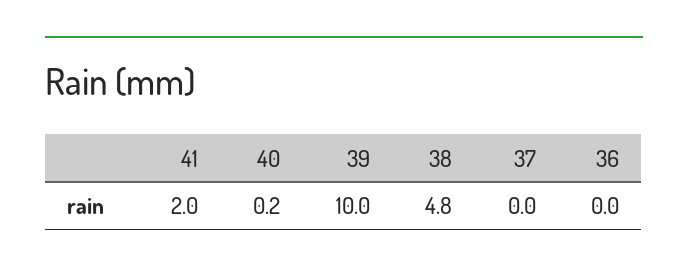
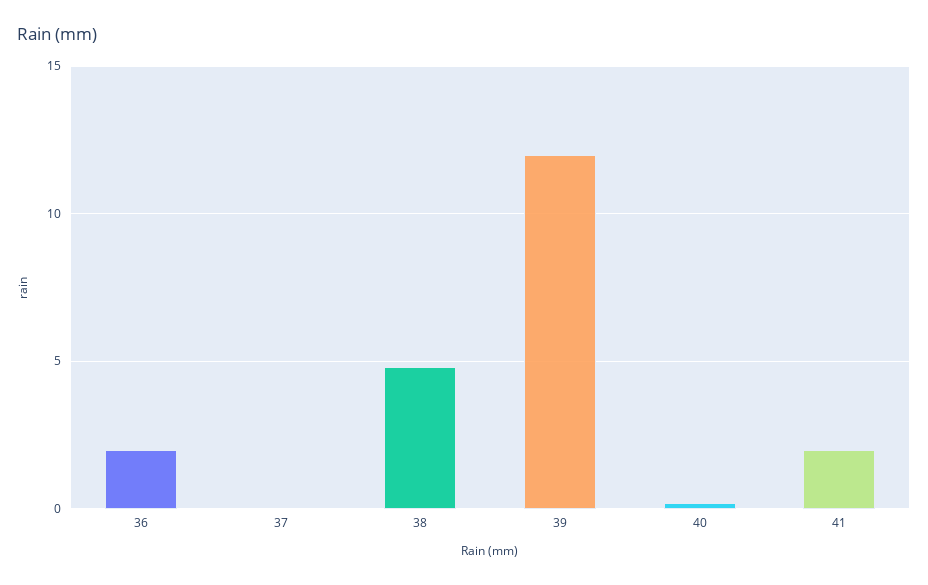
39: 10 -> 12
36: 0 -> 2

